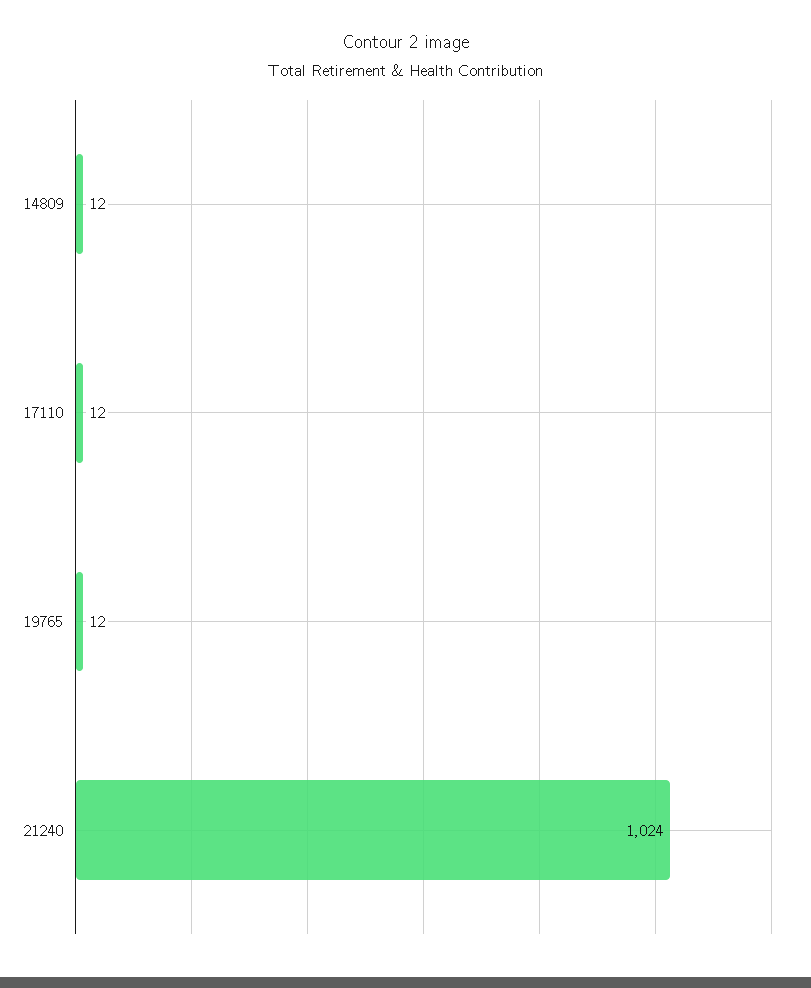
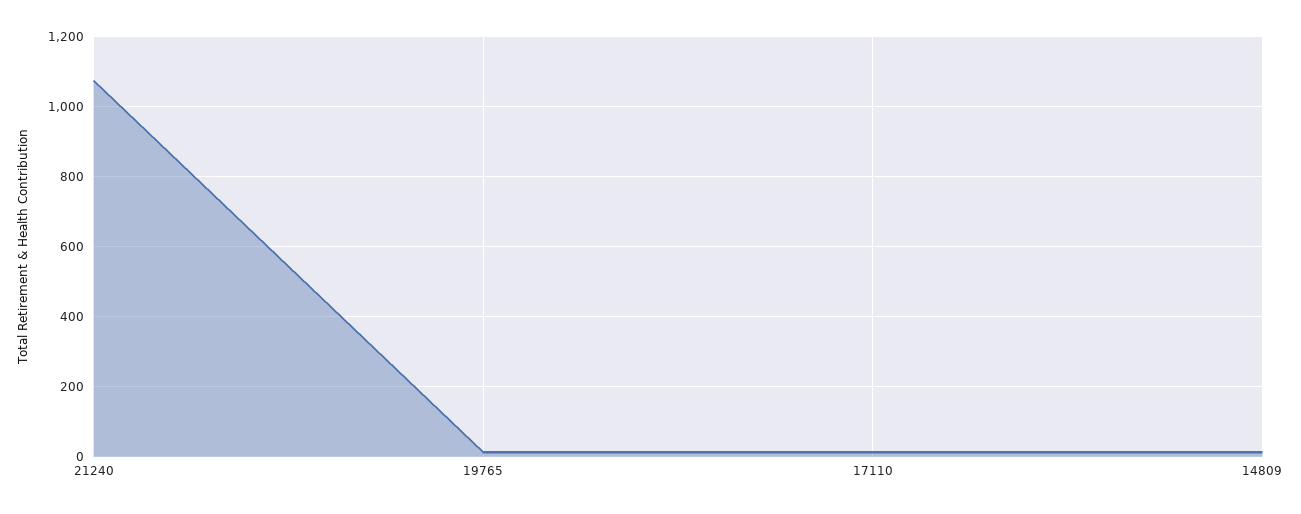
21240: 1024 -> 1080

